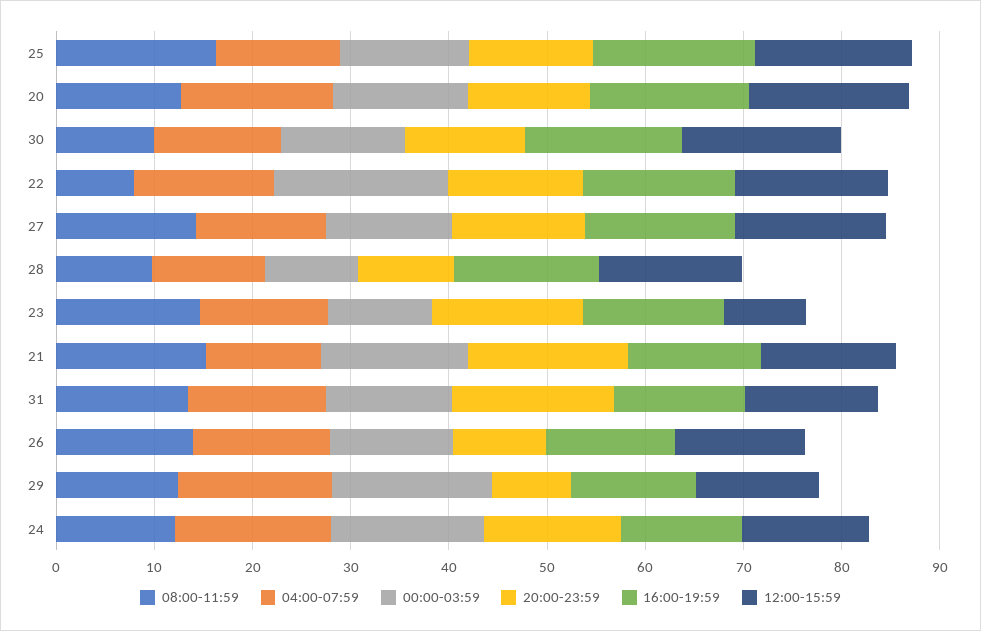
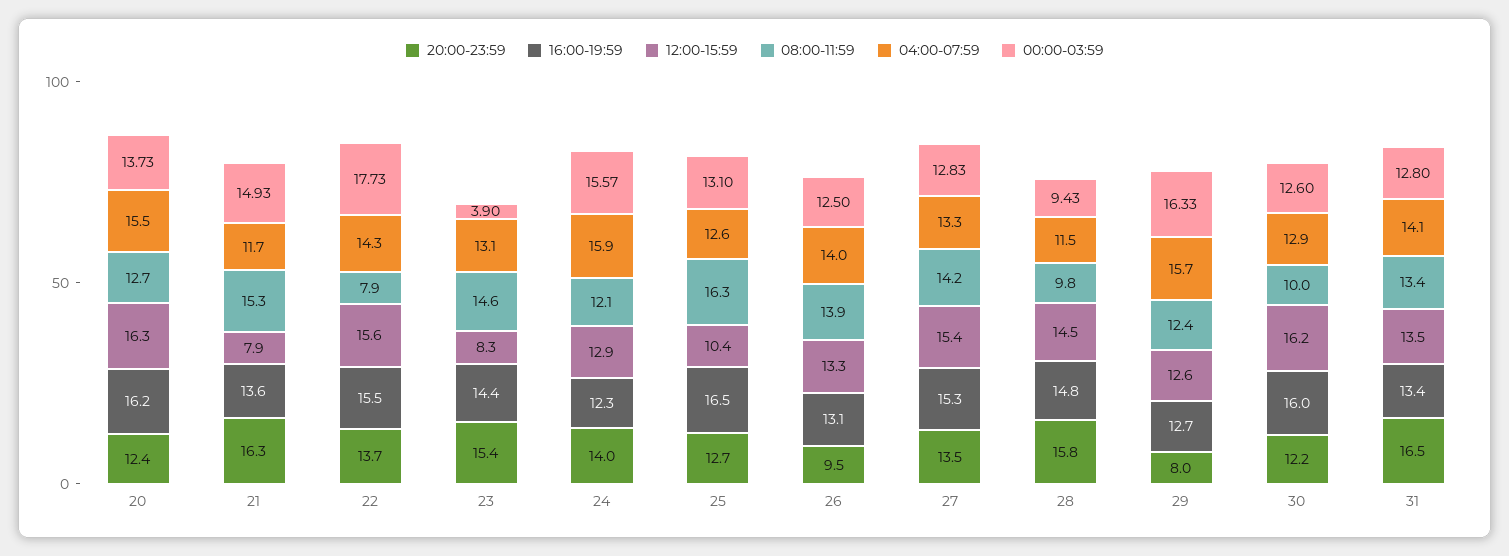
12:00-15:59, 25: 16 -> 10.4
20:00-23:59, 28: 10 -> 15.8
00:00-03:59, 23: 10 -> 3.9
12:00-15:59, 21: 14 -> 7.9

